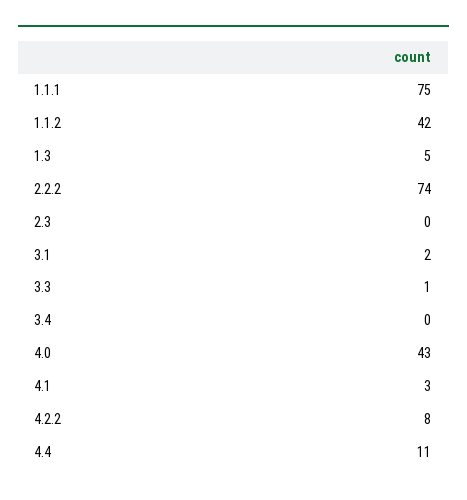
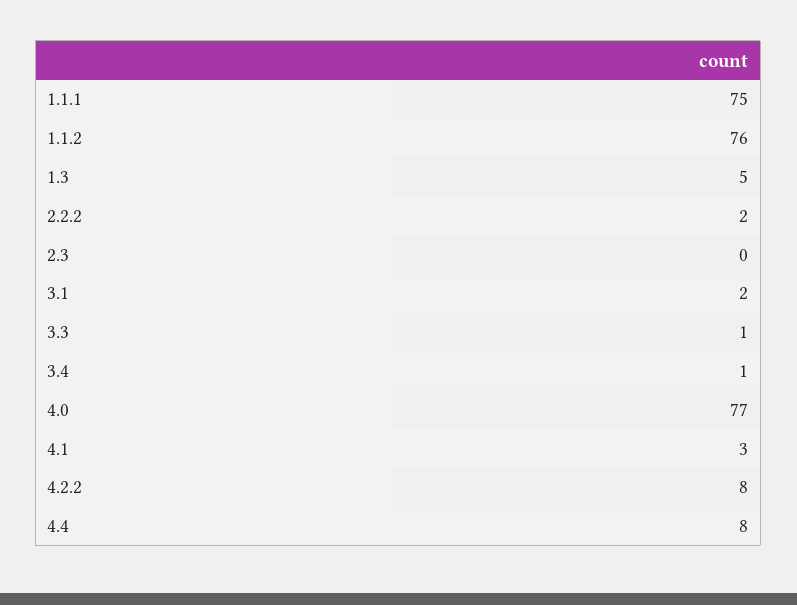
1.1.2: 42 -> 76
2.2.2: 74 -> 2
3.4: 0 -> 1
4.0: 43 -> 77
4.4: 11 -> 8

